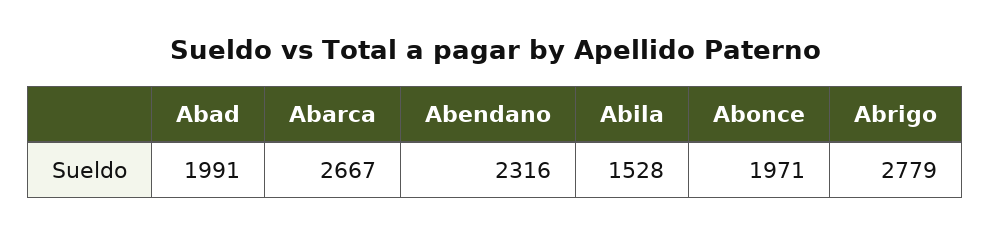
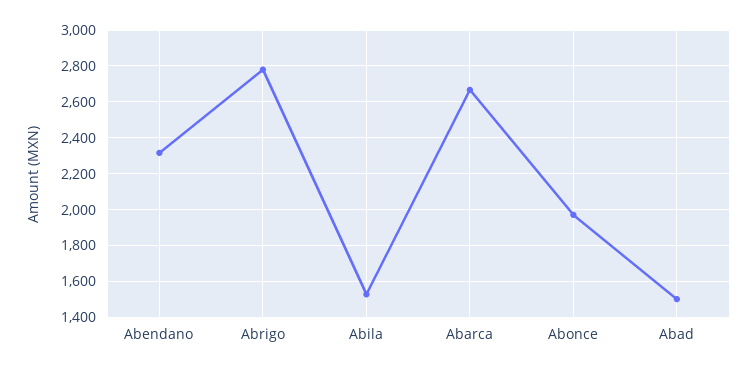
Abad: 1991 -> 1500

